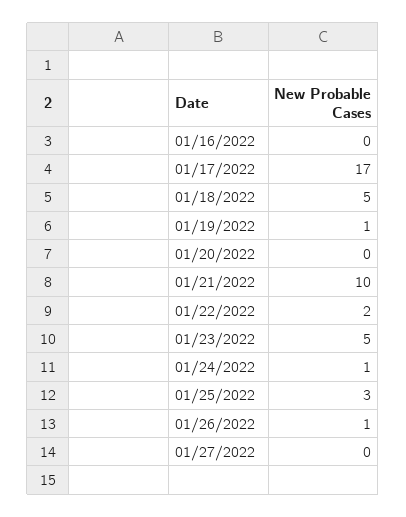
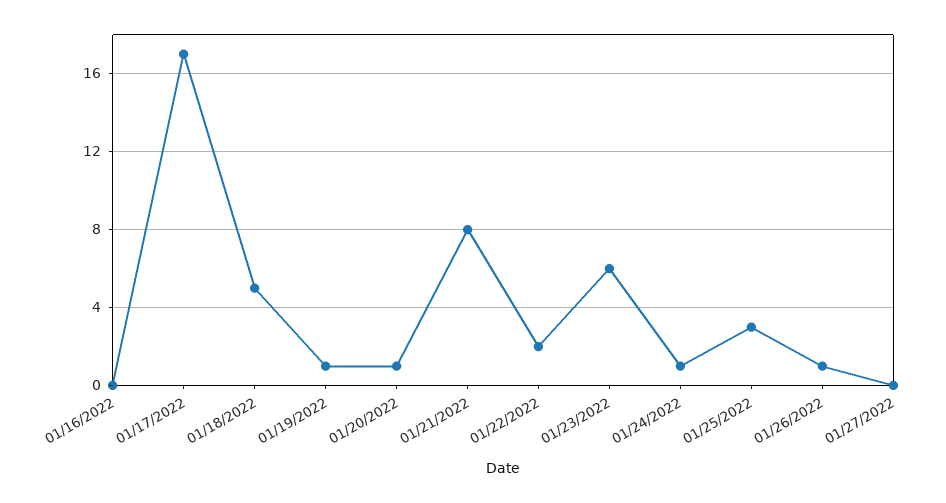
01/20/2022: 0 -> 1
01/21/2022: 10 -> 8
01/23/2022: 5 -> 6

